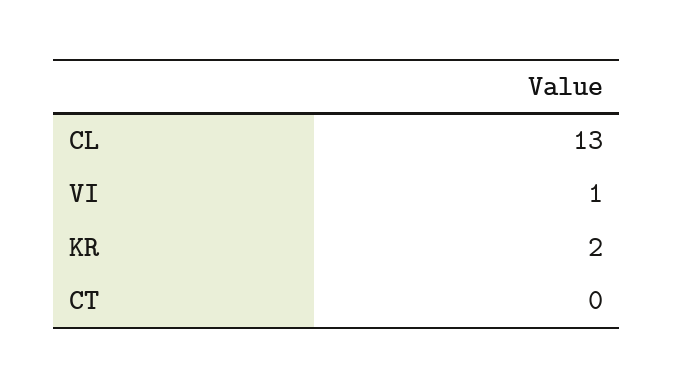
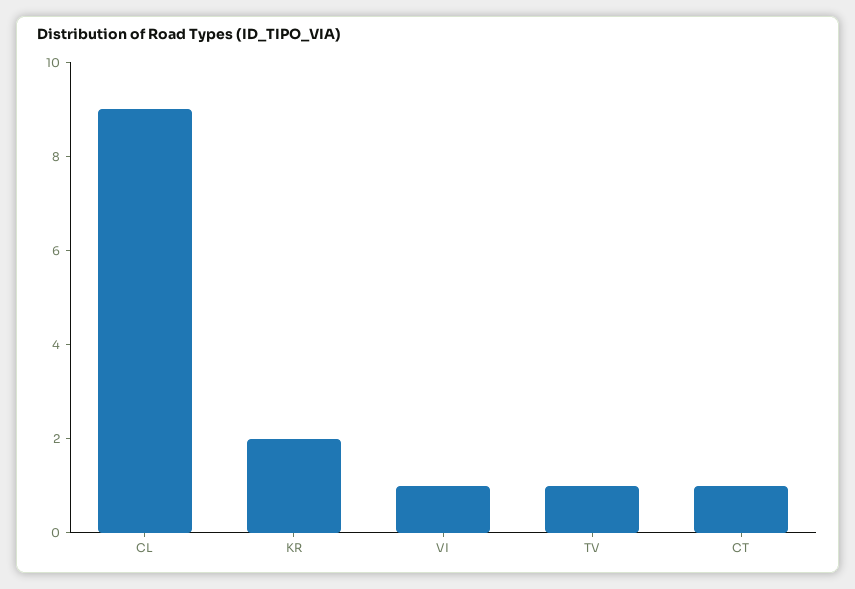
CL: 13 -> 9
CT: 0 -> 1
TV: none -> 1

